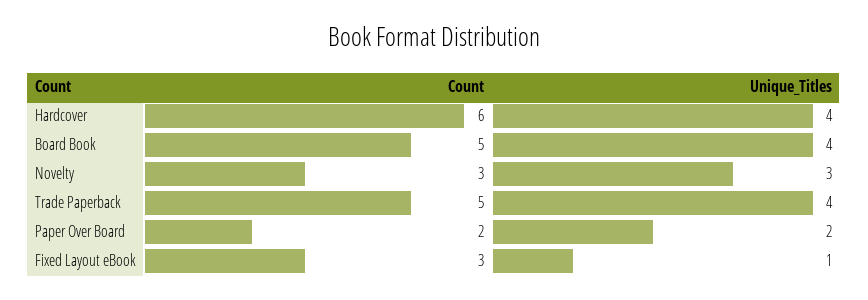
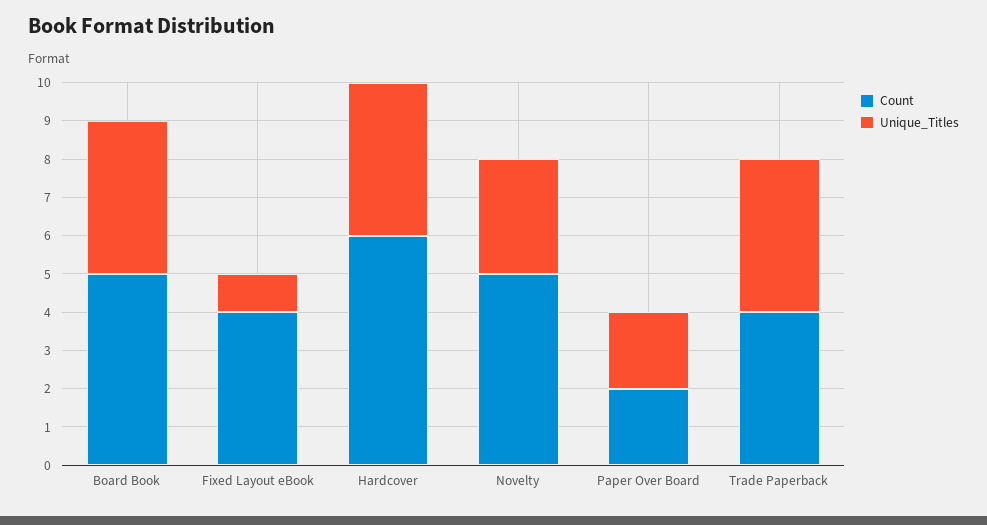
Count, Novelty: 3 -> 5
Count, Trade Paperback: 5 -> 4
Count, Fixed Layout eBook: 3 -> 4

